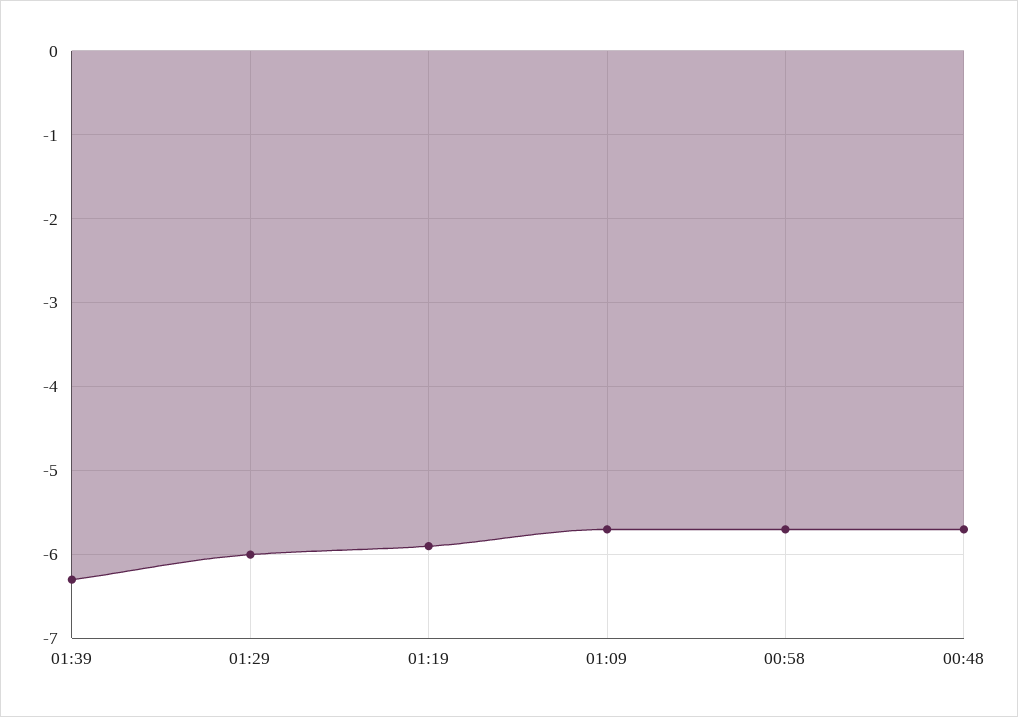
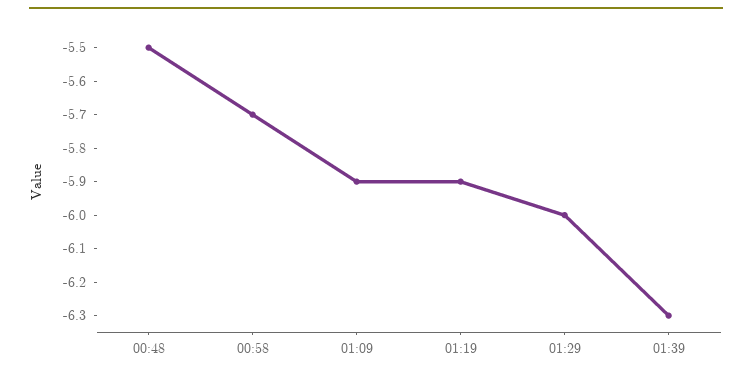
01:09: -5.7 -> -5.9
00:48: -5.7 -> -5.5

